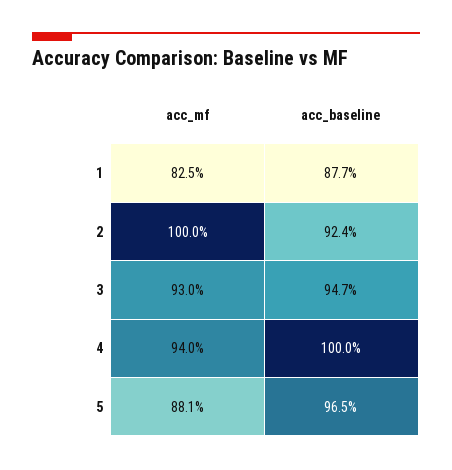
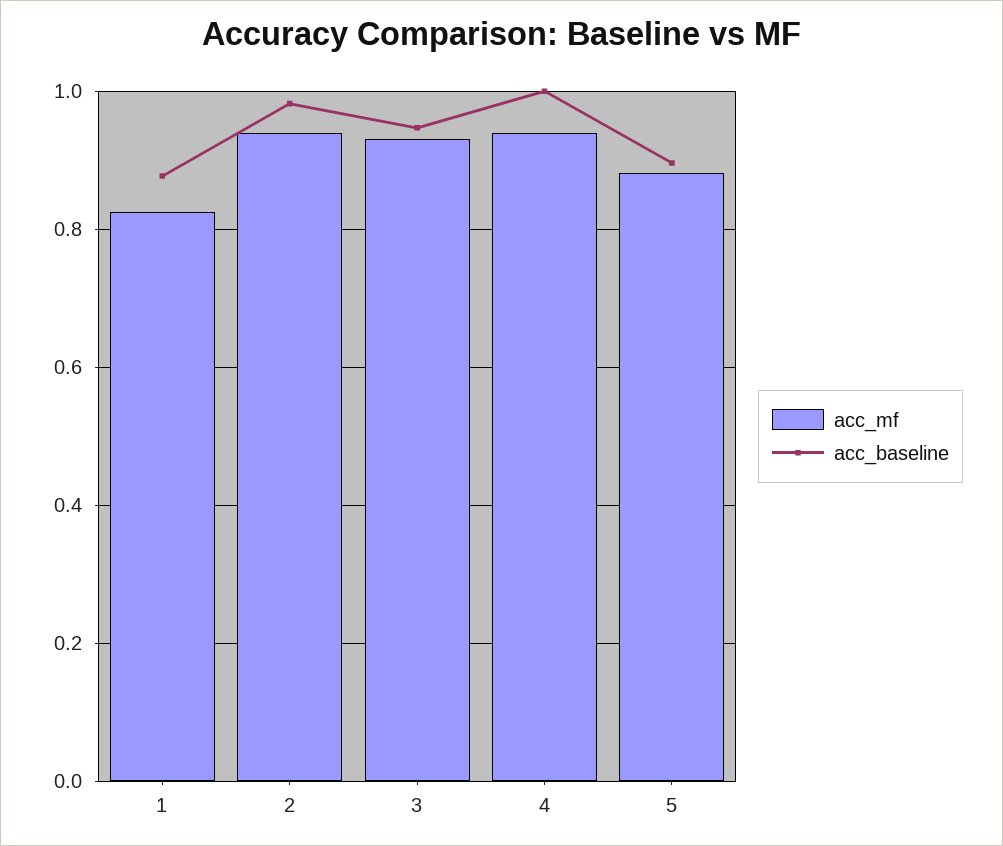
acc_mf, 2: 1 -> 0.94
acc_baseline, 2: 0.924 -> 0.98
acc_baseline, 5: 0.965 -> 0.9

